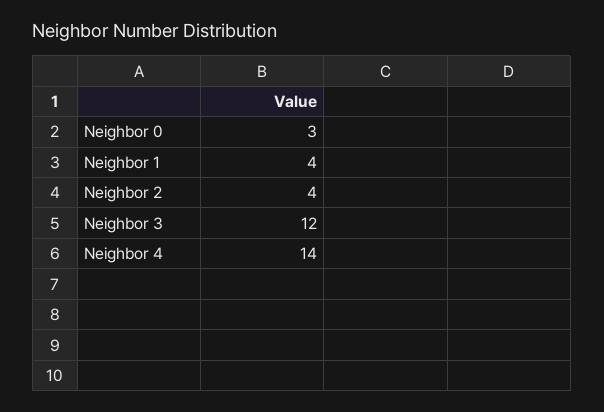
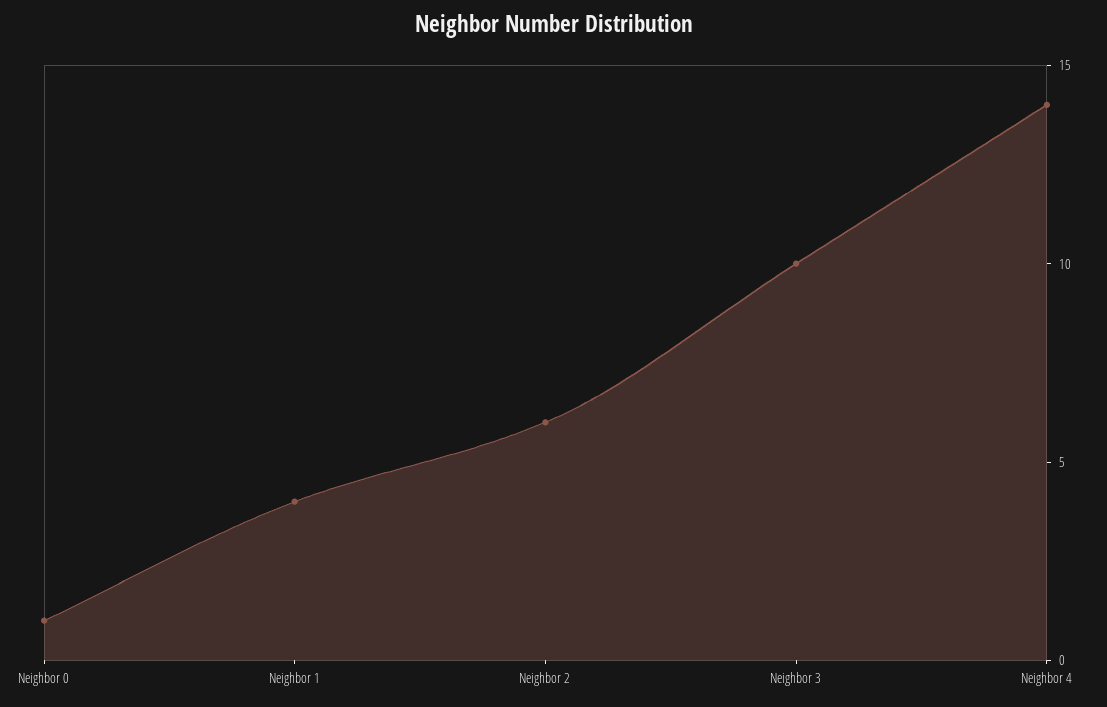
Neighbor 0: 3 -> 1
Neighbor 2: 4 -> 6
Neighbor 3: 12 -> 10

